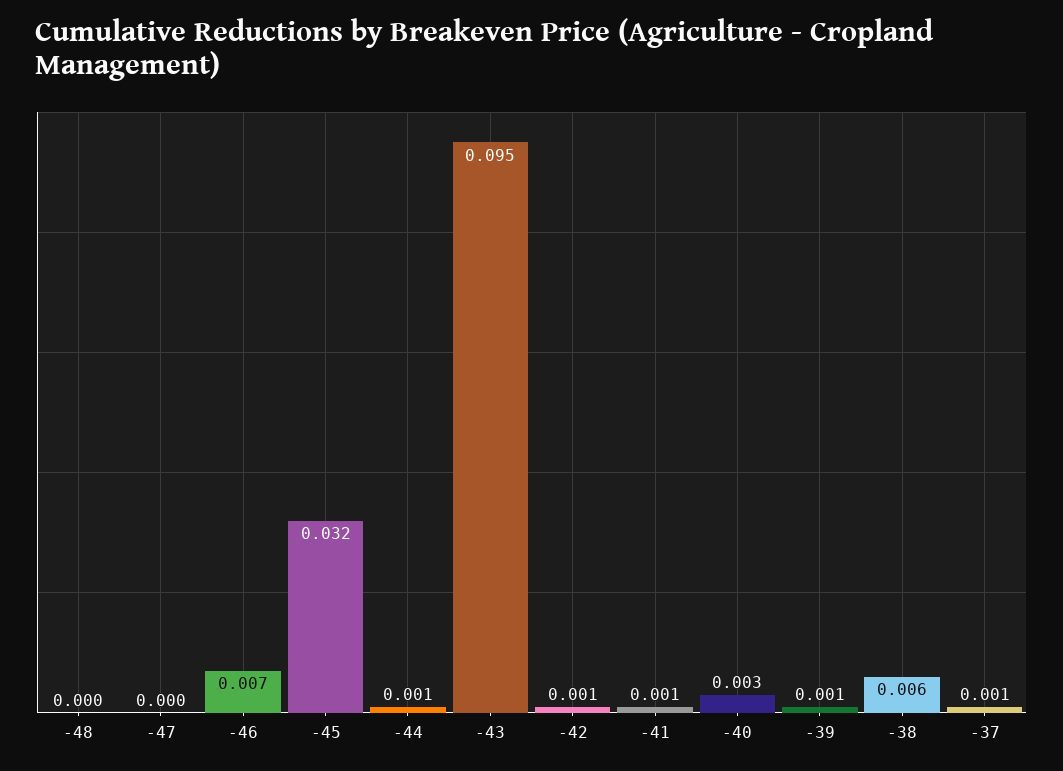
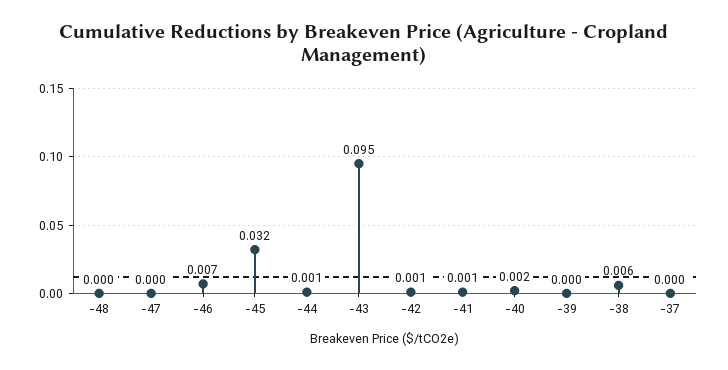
-40: 0.003 -> 0.002
-39: 0.001 -> 0
-37: 0.001 -> 0

